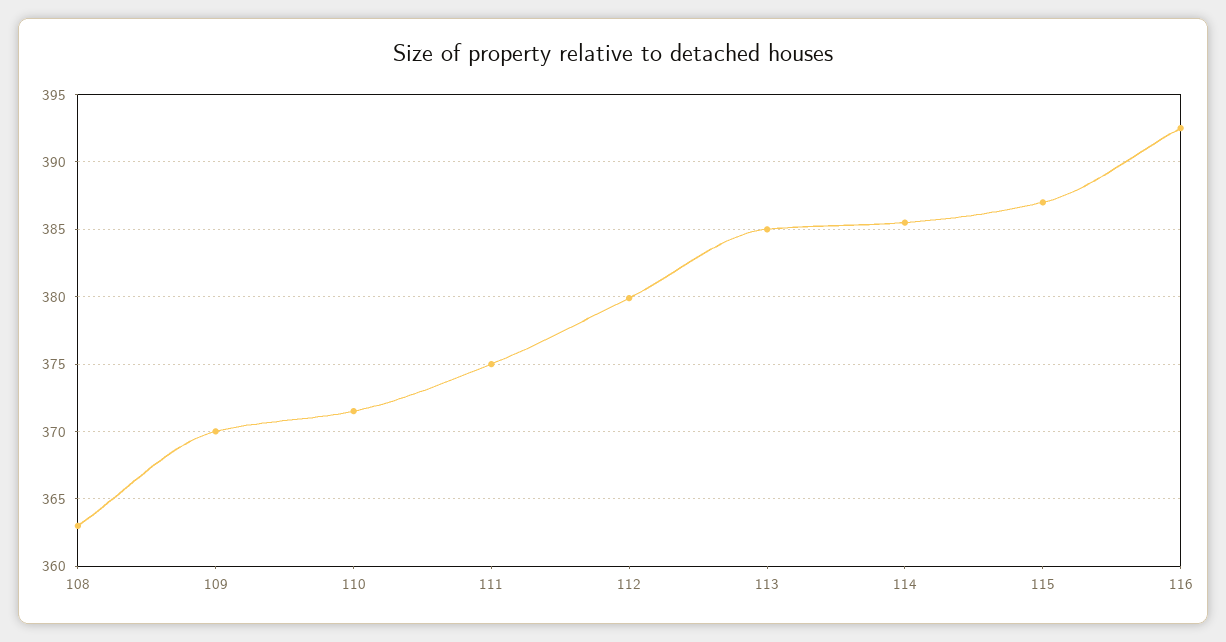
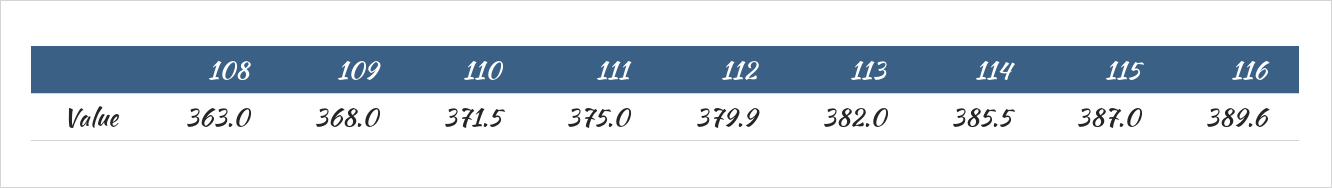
109: 370 -> 368
113: 385 -> 382
116: 392.5 -> 389.6

